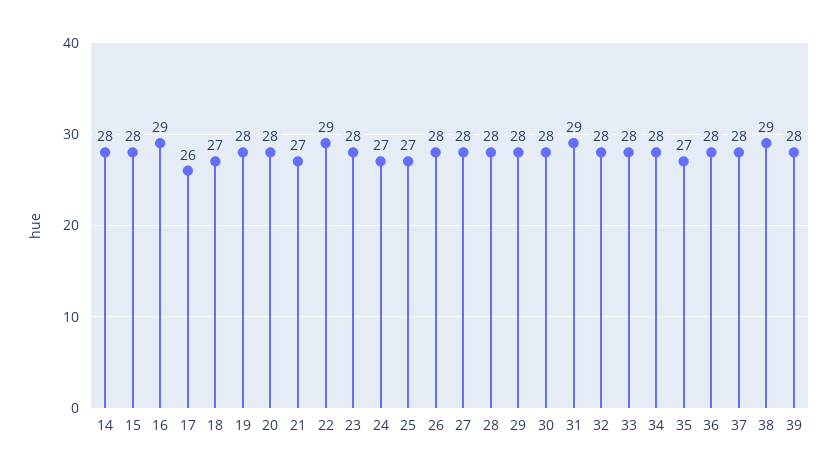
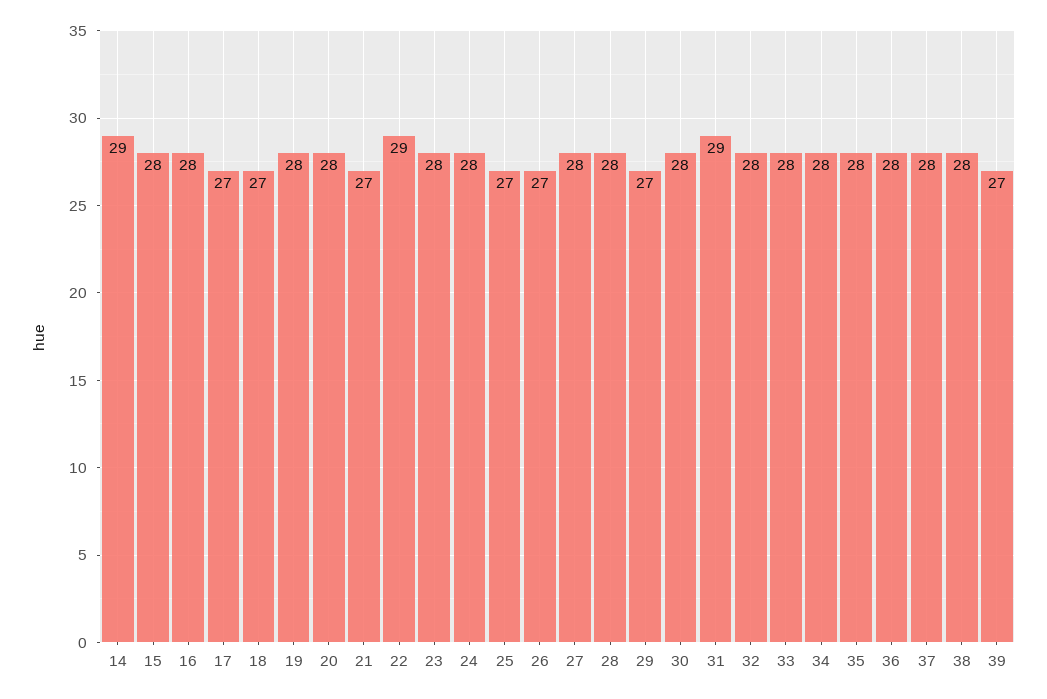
14: 28 -> 29
16: 29 -> 28
17: 26 -> 27
24: 27 -> 28
26: 28 -> 27
29: 28 -> 27
35: 27 -> 28
38: 29 -> 28
39: 28 -> 27

